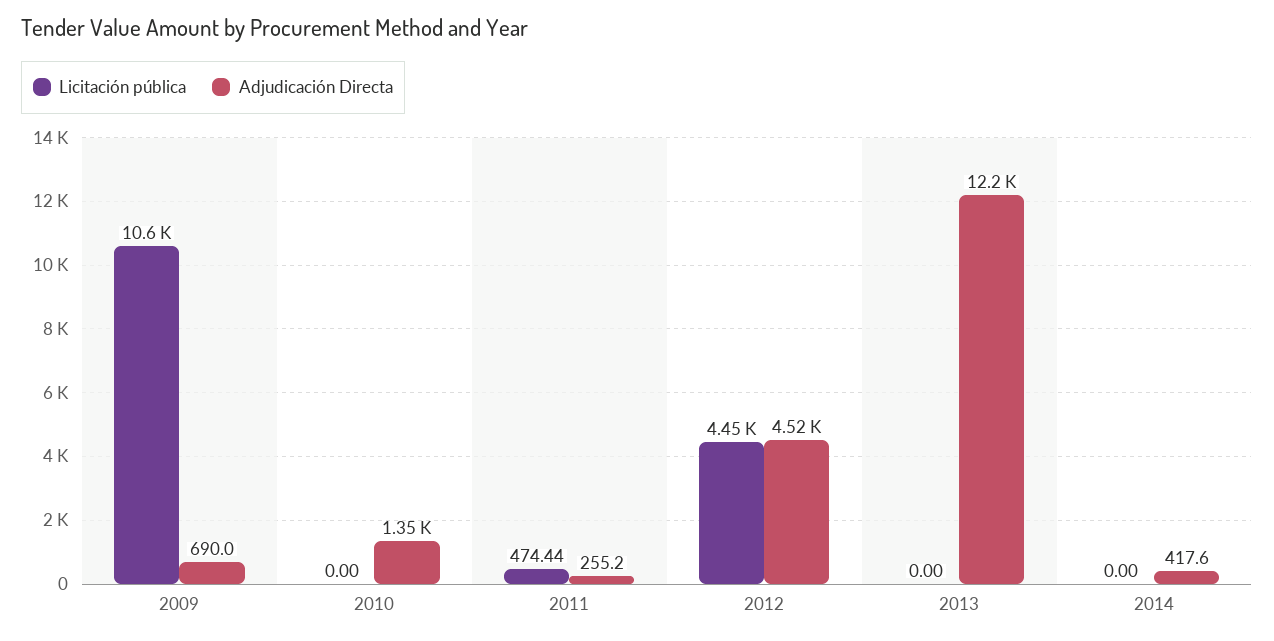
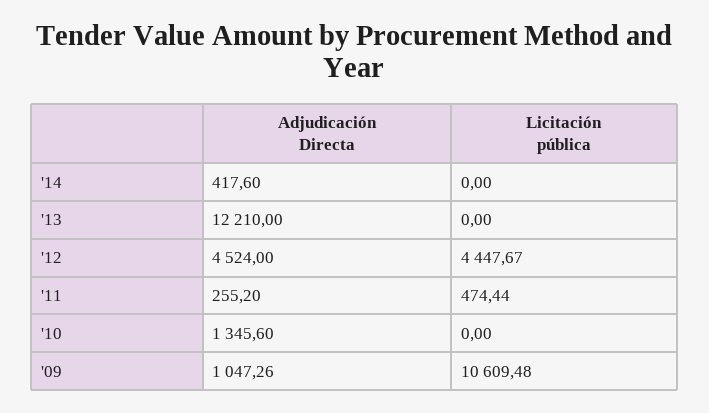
Adjudicación Directa, 2009: 690 -> 1047.26

